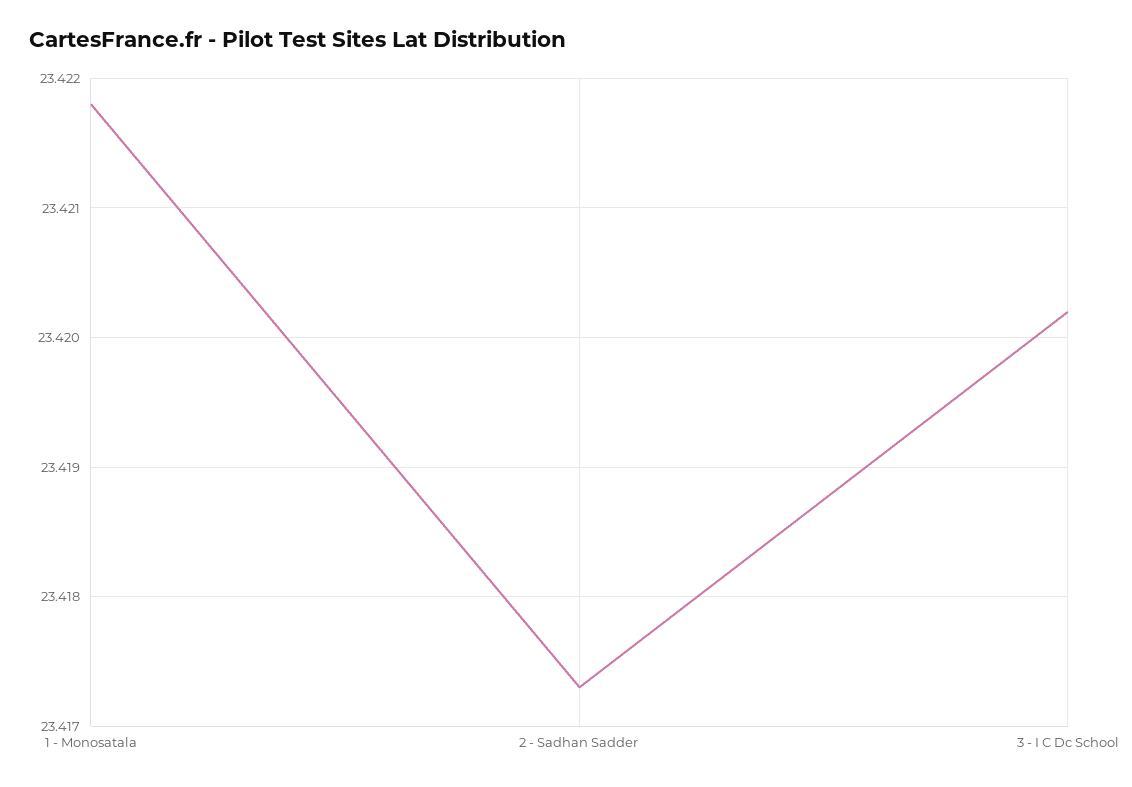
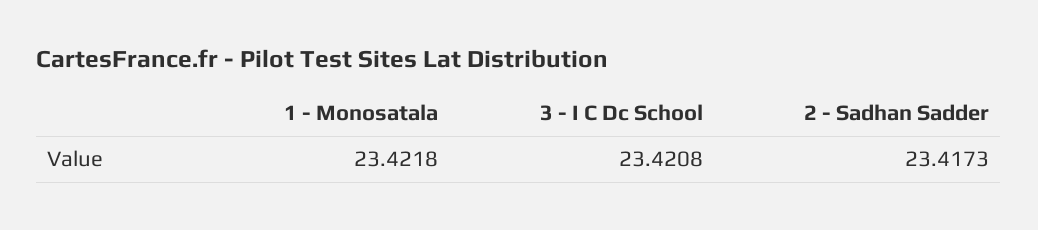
3 - I C Dc School: 23.4202 -> 23.4208

